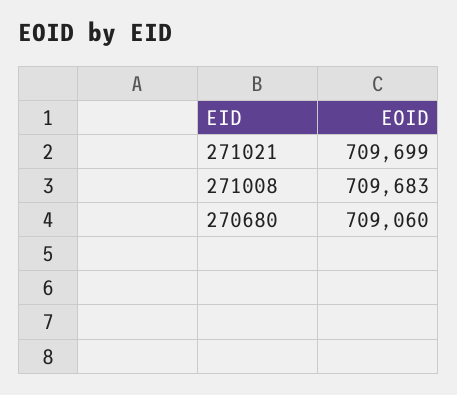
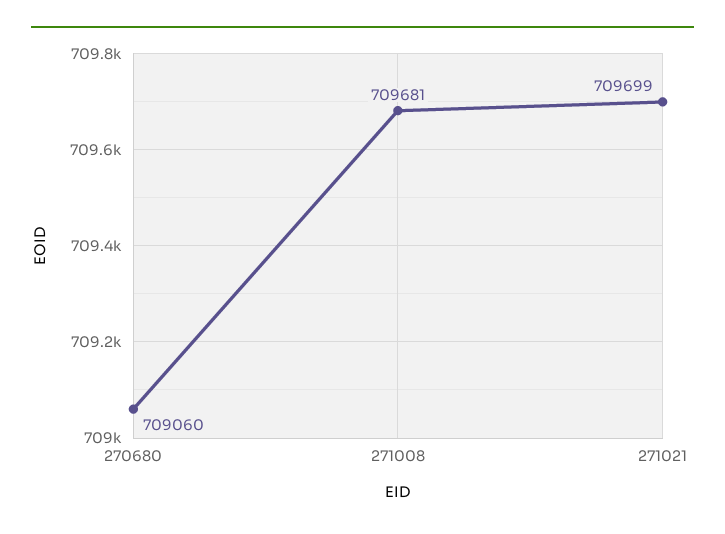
271008: 709683 -> 709681

